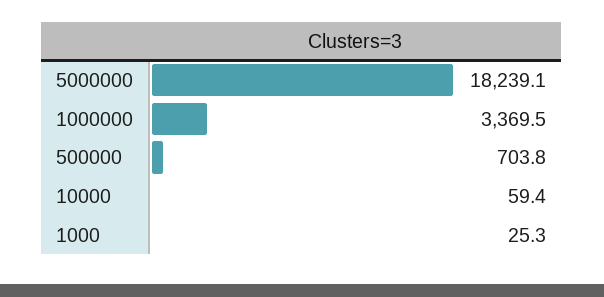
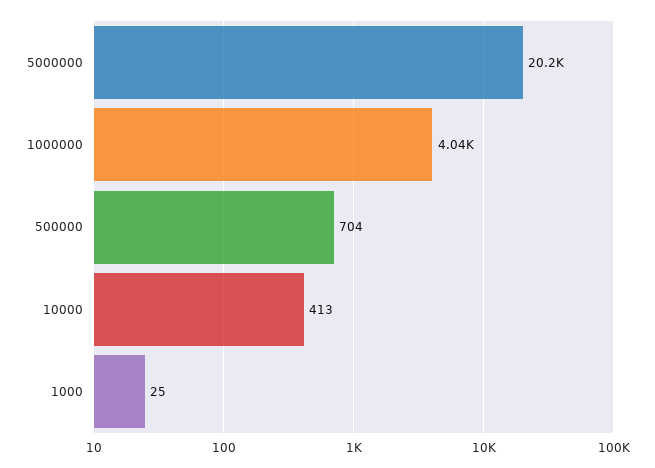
5000000: 18239.1 -> 20200
1000000: 3369.5 -> 4040
10000: 59.4 -> 413

